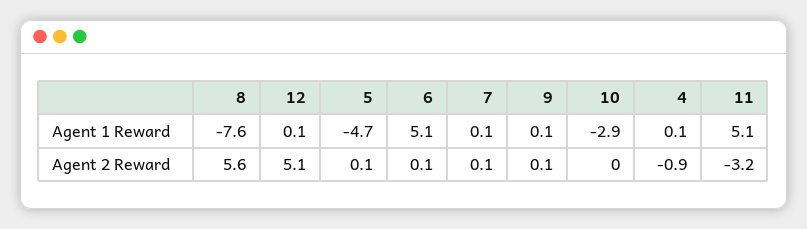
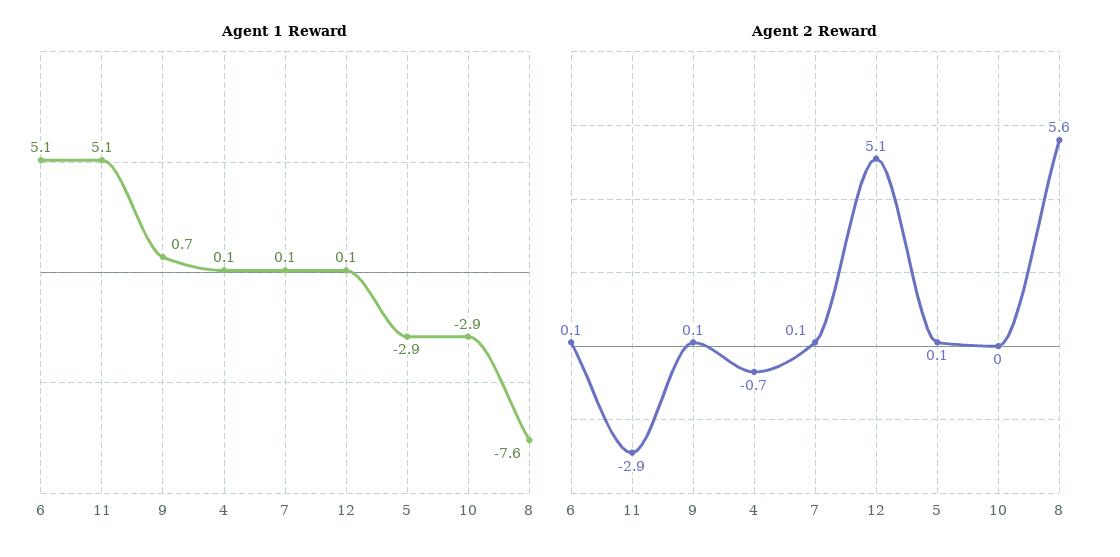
Agent 1 Reward, 5: -4.7 -> -2.9
Agent 1 Reward, 9: 0.1 -> 0.7
Agent 2 Reward, 4: -0.9 -> -0.7
Agent 2 Reward, 11: -3.2 -> -2.9

